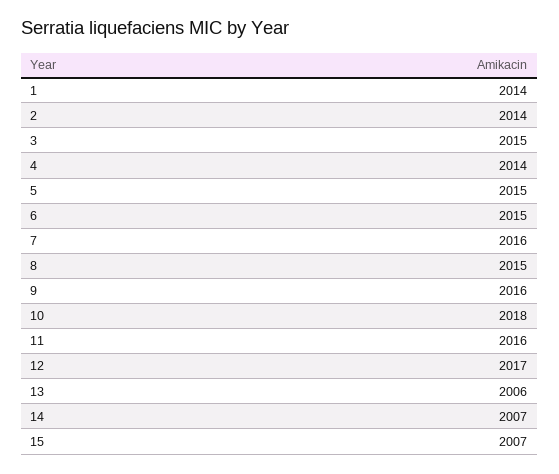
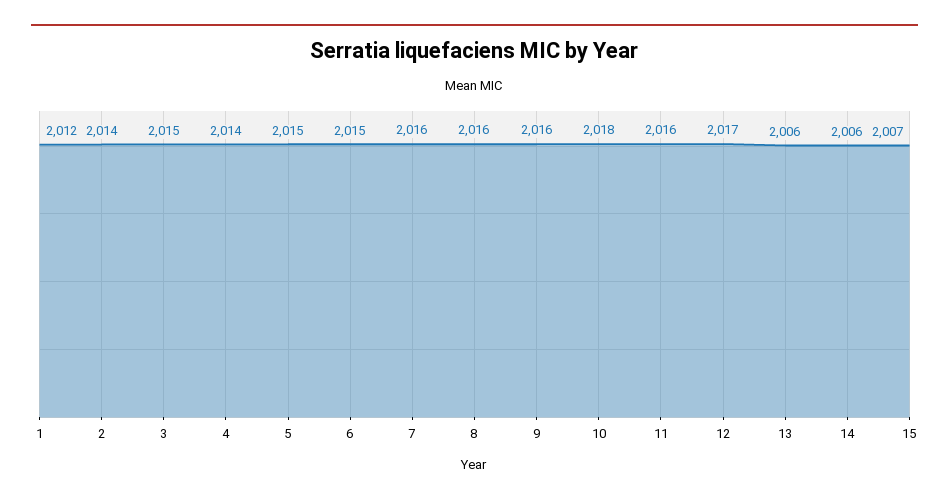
1: 2014 -> 2012
8: 2015 -> 2016
14: 2007 -> 2006

